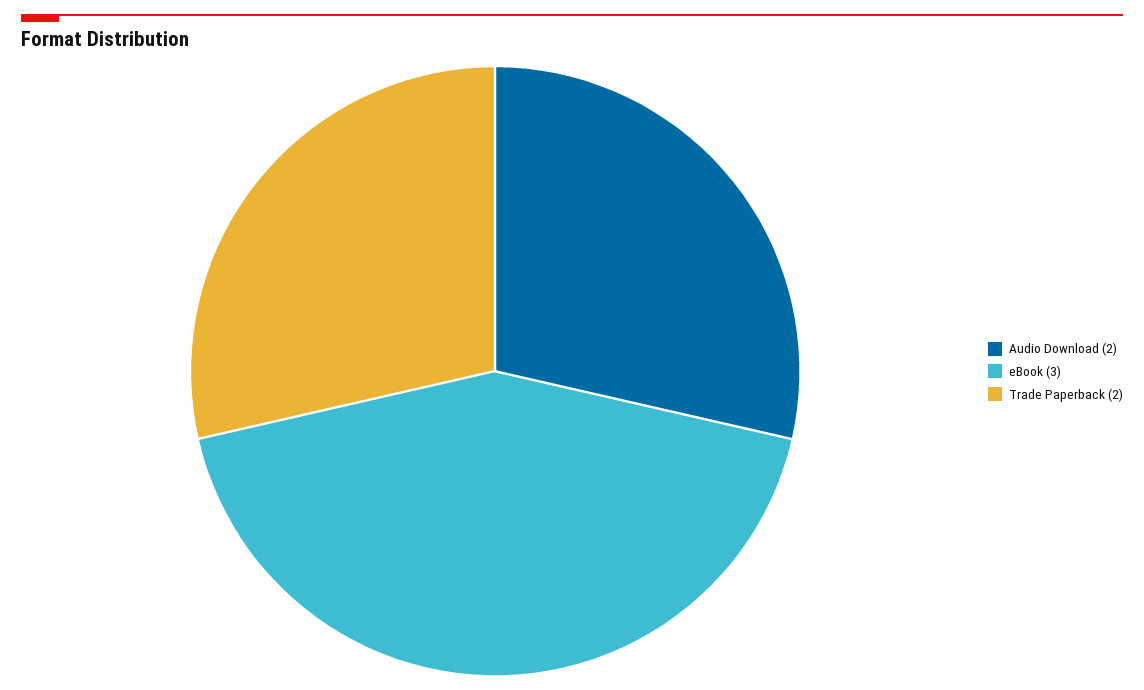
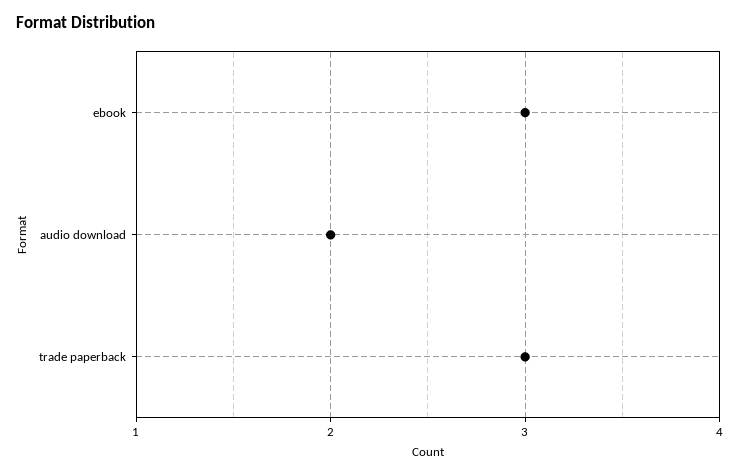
Trade Paperback: 2 -> 3

